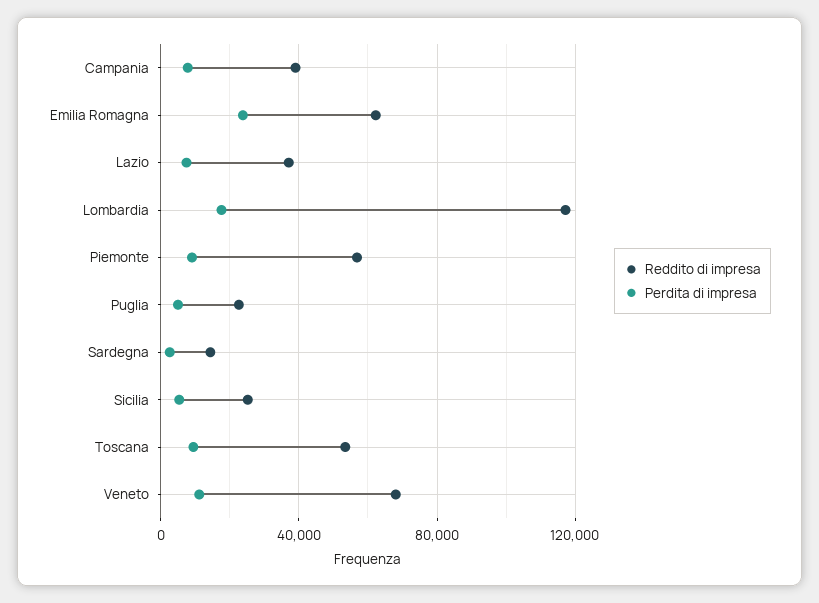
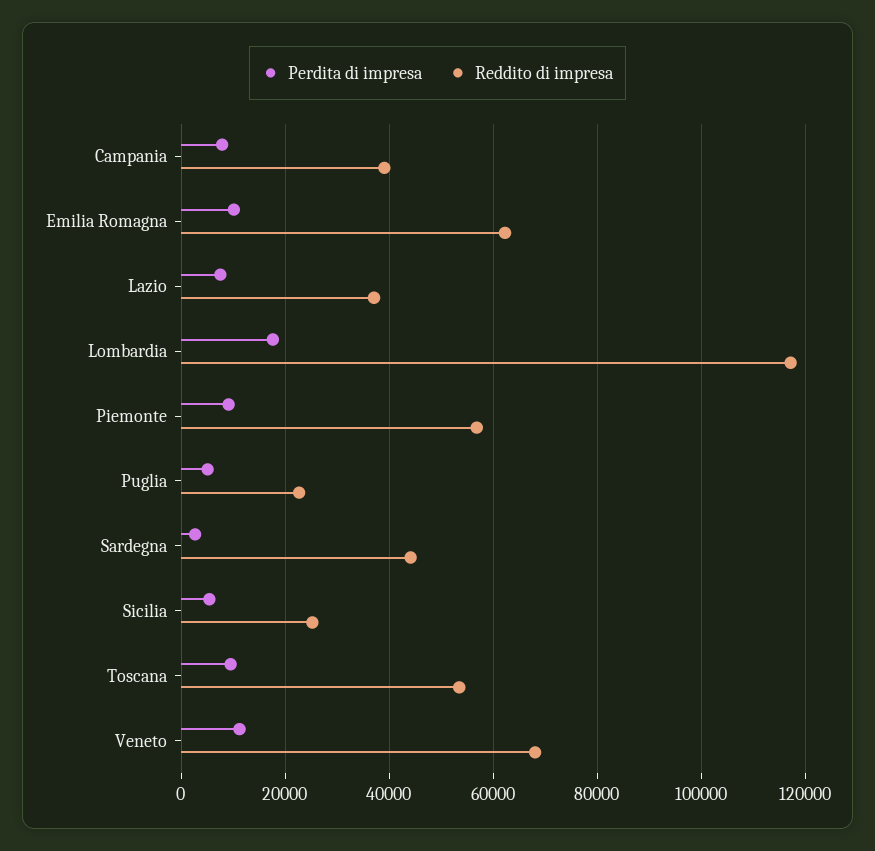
Perdita di impresa, Emilia Romagna: 25000 -> 10000
Reddito di impresa, Sardegna: 15000 -> 44000

